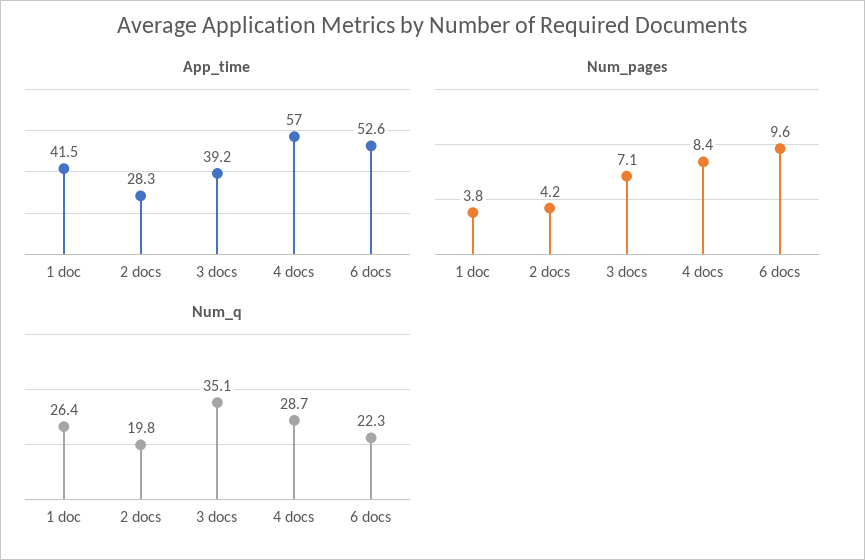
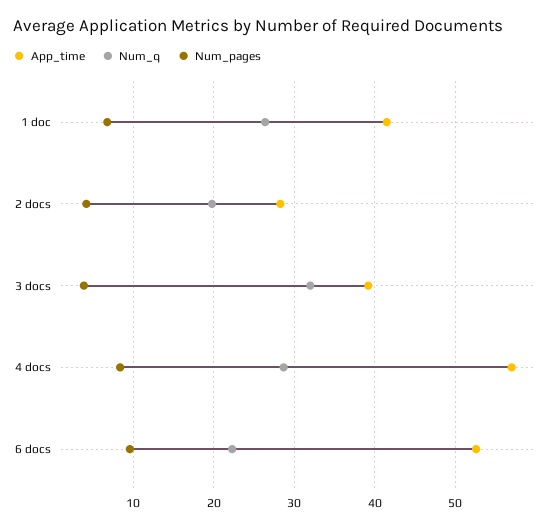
Num_pages, 1 doc: 3.8 -> 7
Num_pages, 3 docs: 7.1 -> 4
Num_q, 3 docs: 35.1 -> 32

